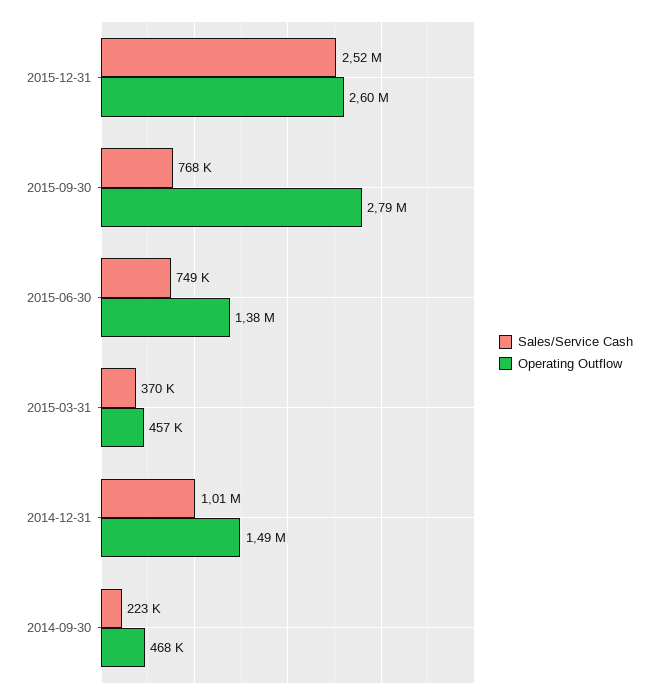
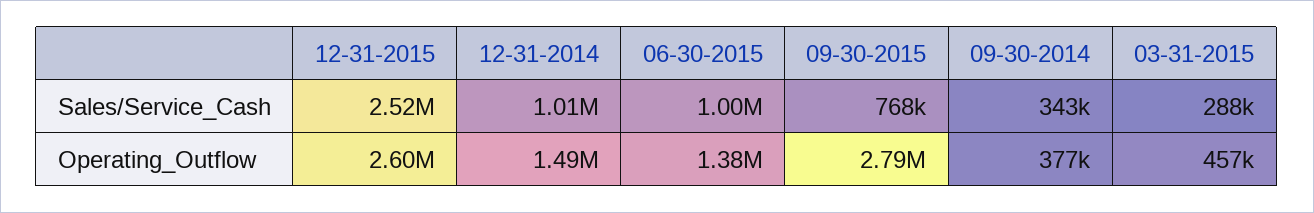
Sales/Service Cash, 2015-06-30: 749000 -> 1000000
Sales/Service Cash, 2015-03-31: 370000 -> 288000
Sales/Service Cash, 2014-09-30: 223000 -> 343000
Operating Outflow, 2014-09-30: 468000 -> 377000

